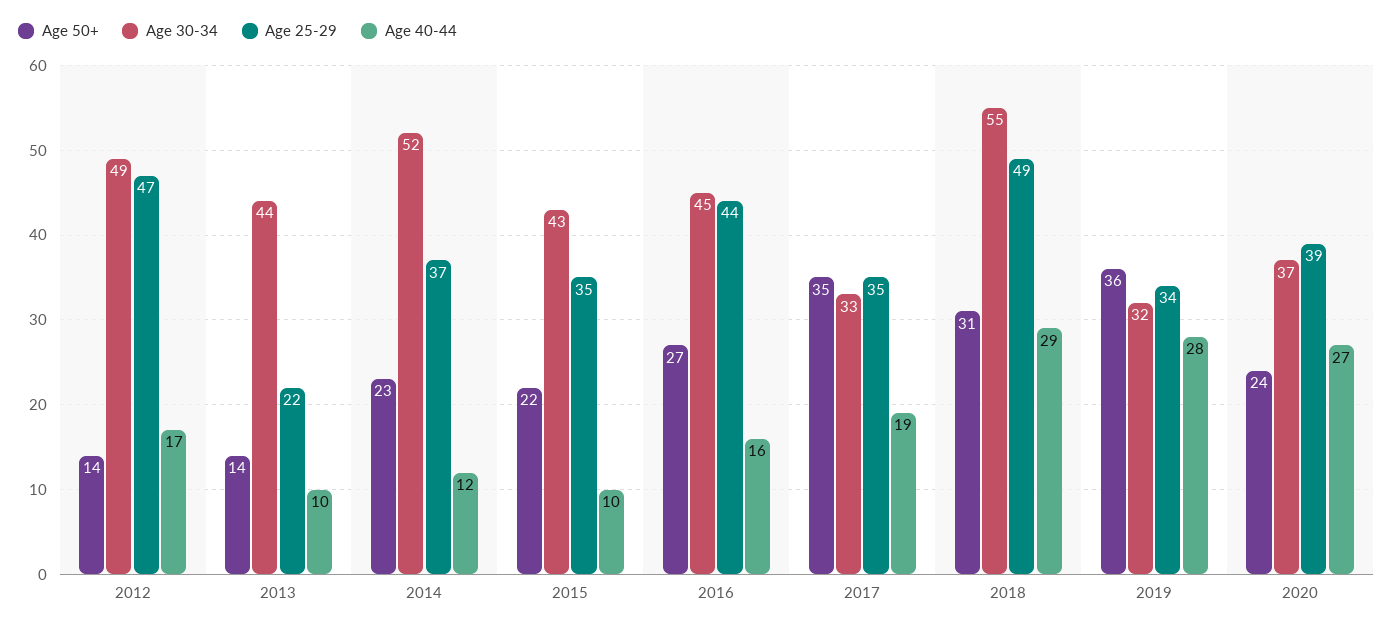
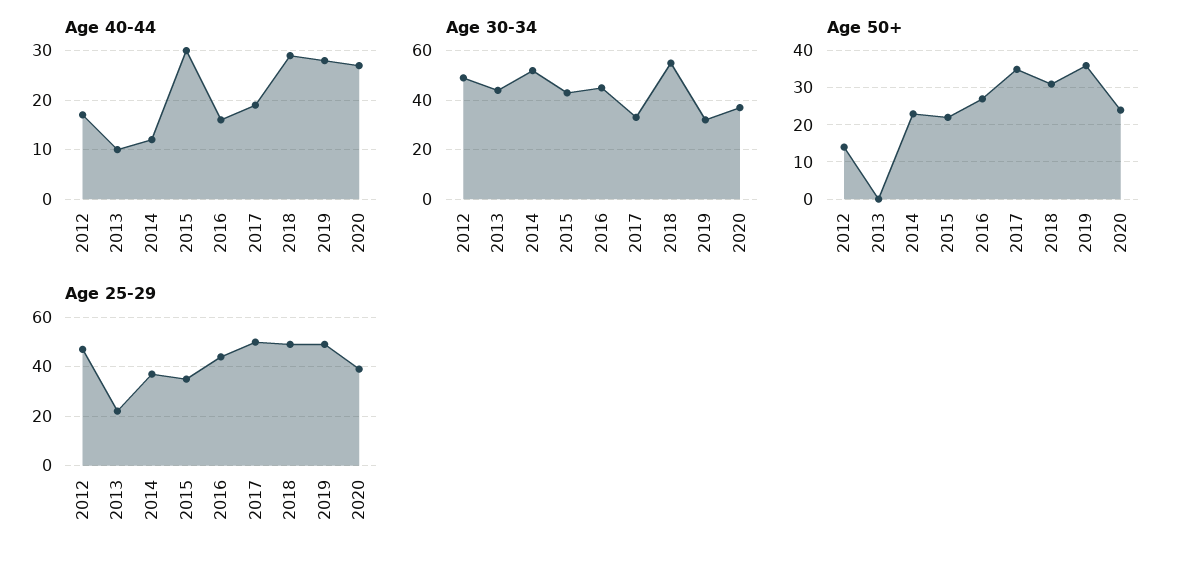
Age 50+, 2013: 14 -> 0
Age 40-44, 2015: 10 -> 30
Age 25-29, 2017: 35 -> 50
Age 25-29, 2019: 34 -> 50

